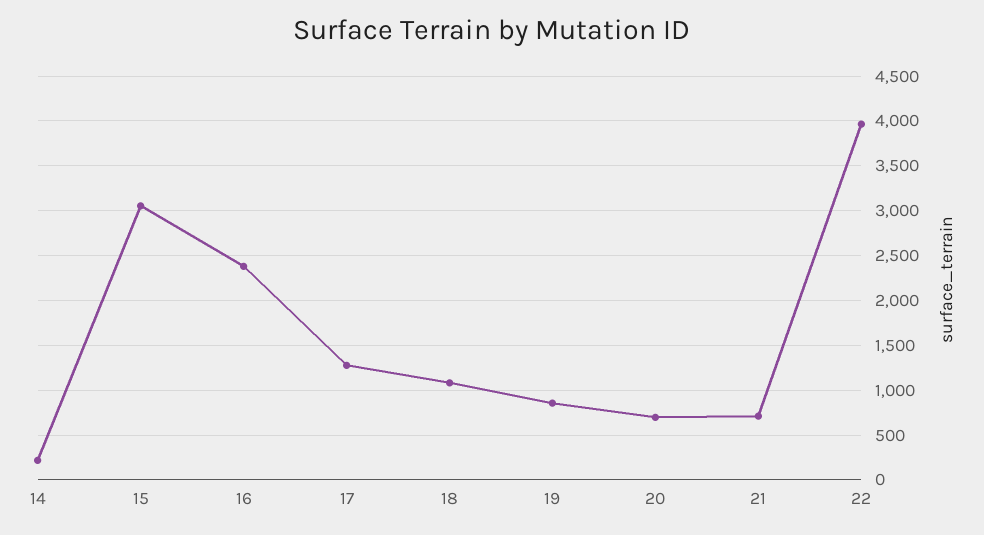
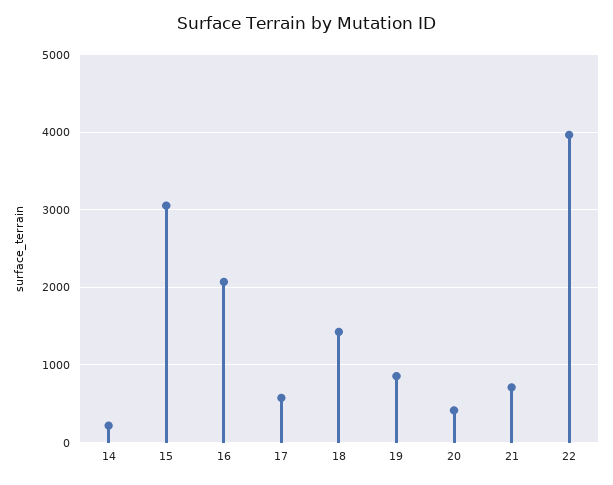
16: 2400 -> 2100
17: 1300 -> 600
18: 1100 -> 1400
20: 700 -> 400

